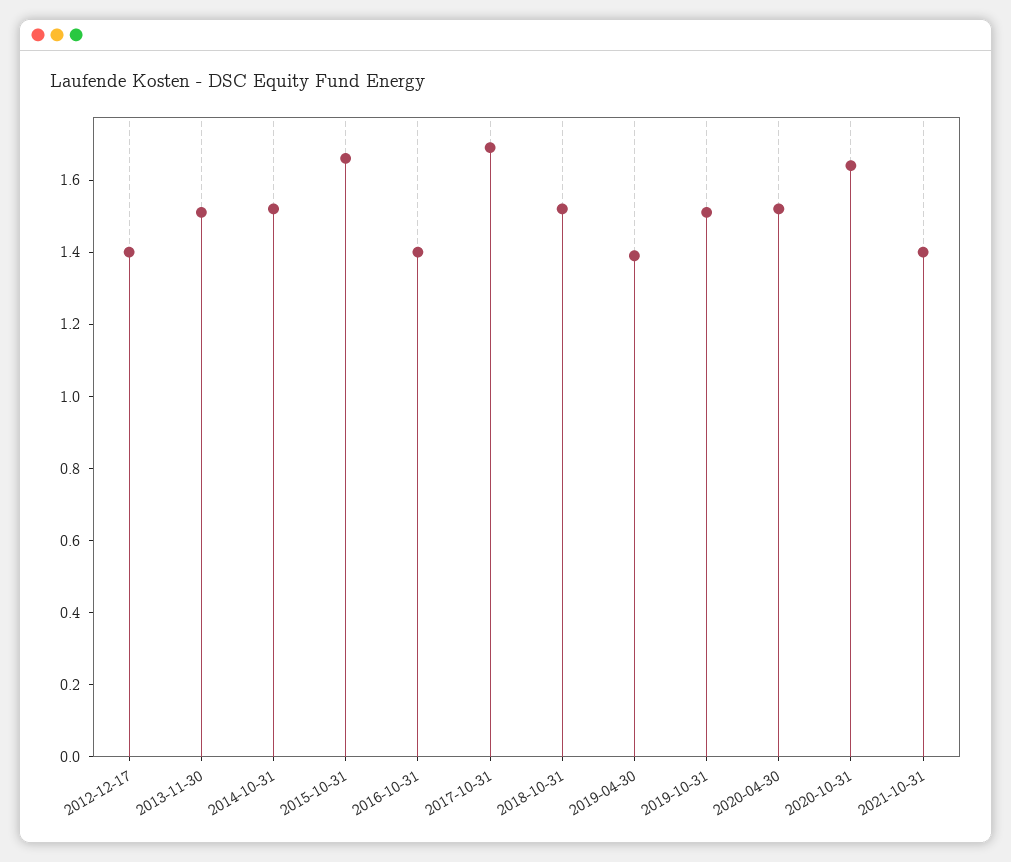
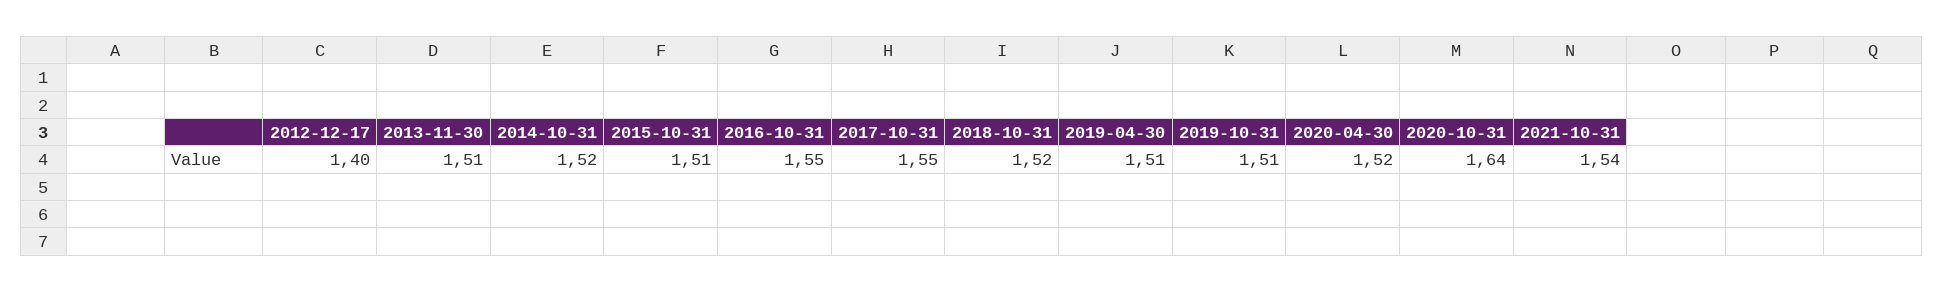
2015-10-31: 1.65 -> 1.51
2016-10-31: 1.4 -> 1.55
2017-10-31: 1.7 -> 1.55
2019-04-30: 1.4 -> 1.51
2021-10-31: 1.4 -> 1.54

